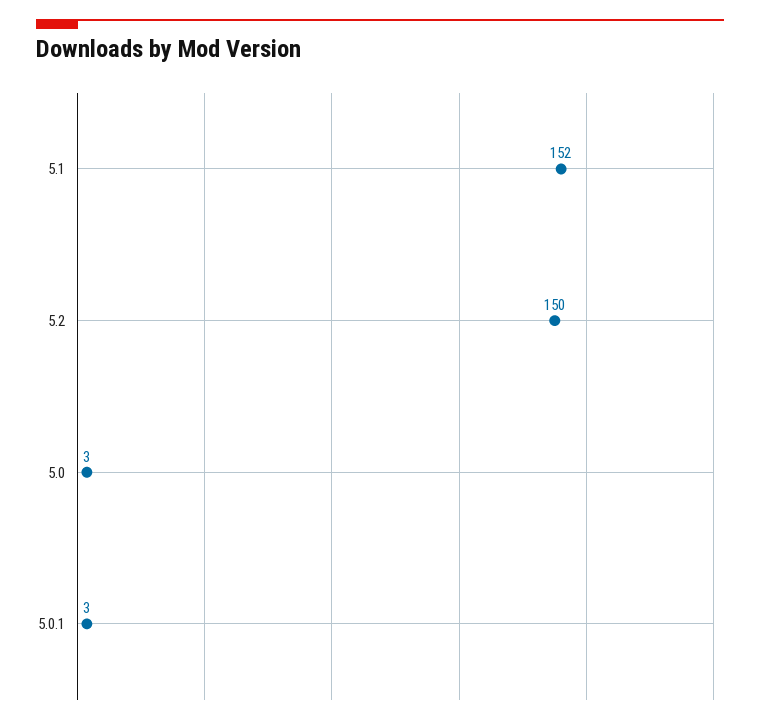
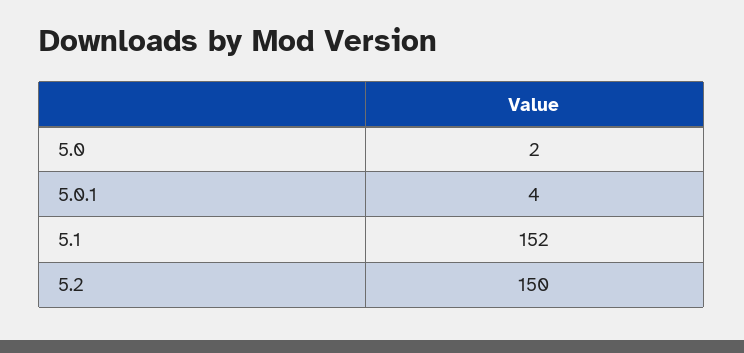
5.0: 3 -> 2
5.0.1: 3 -> 4

